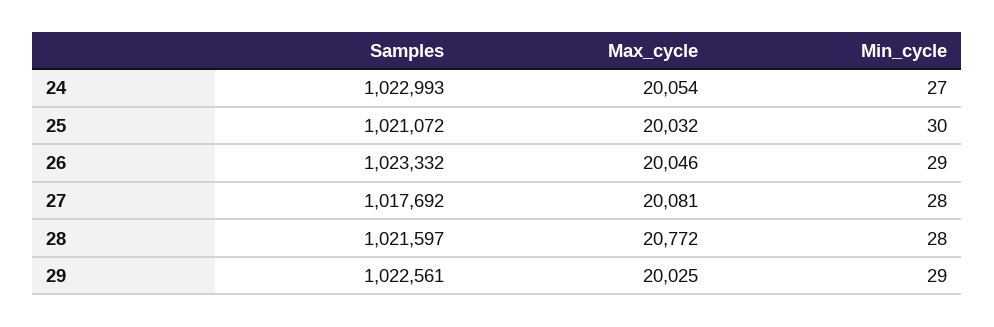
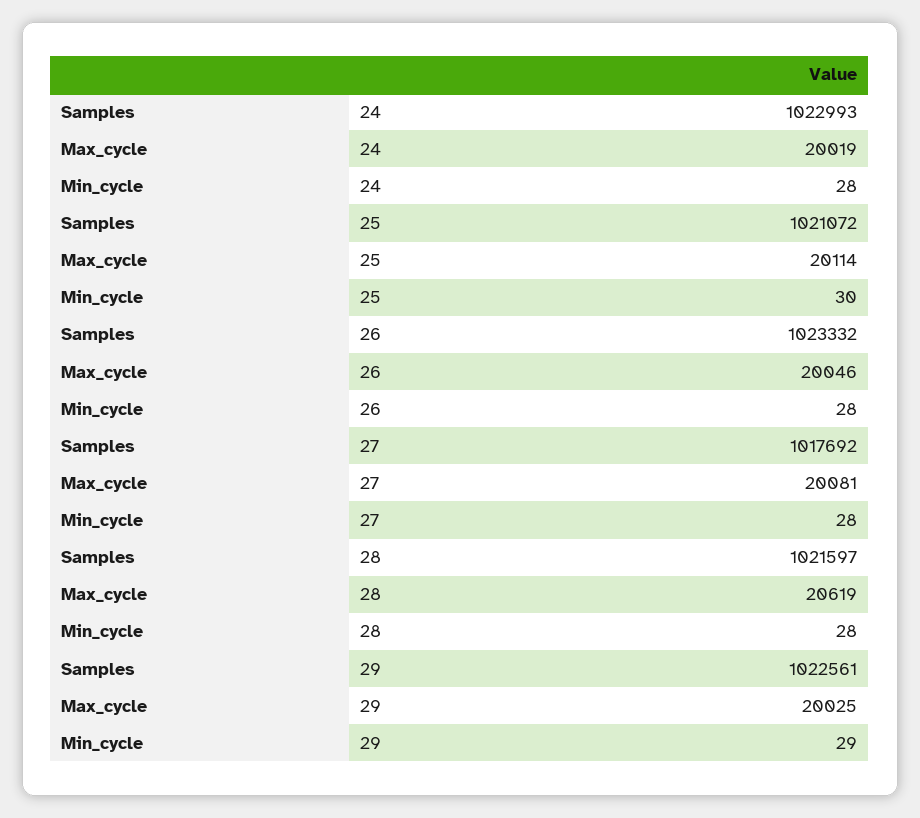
Max_cycle, 24: 20054 -> 20019
Min_cycle, 24: 27 -> 28
Max_cycle, 25: 20032 -> 20114
Min_cycle, 26: 29 -> 28
Max_cycle, 28: 20772 -> 20619

